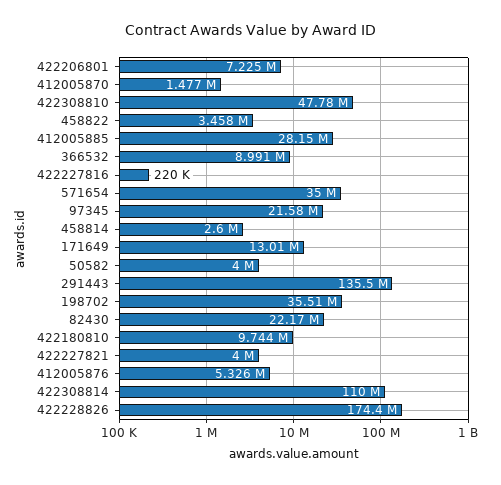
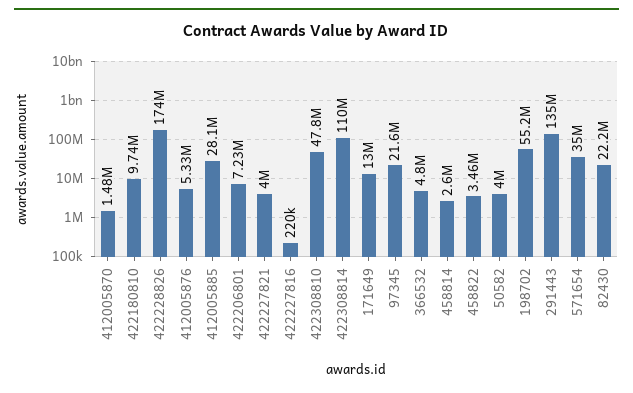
366532: 8991000 -> 4800000
198702: 35510000 -> 55200000

